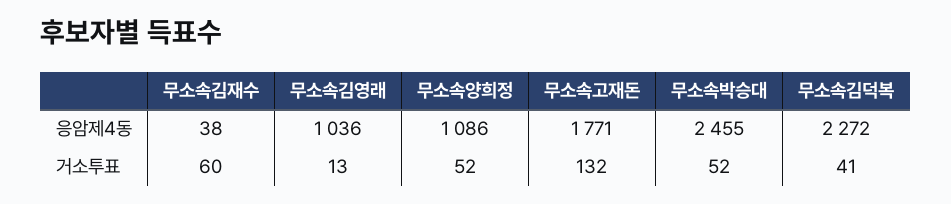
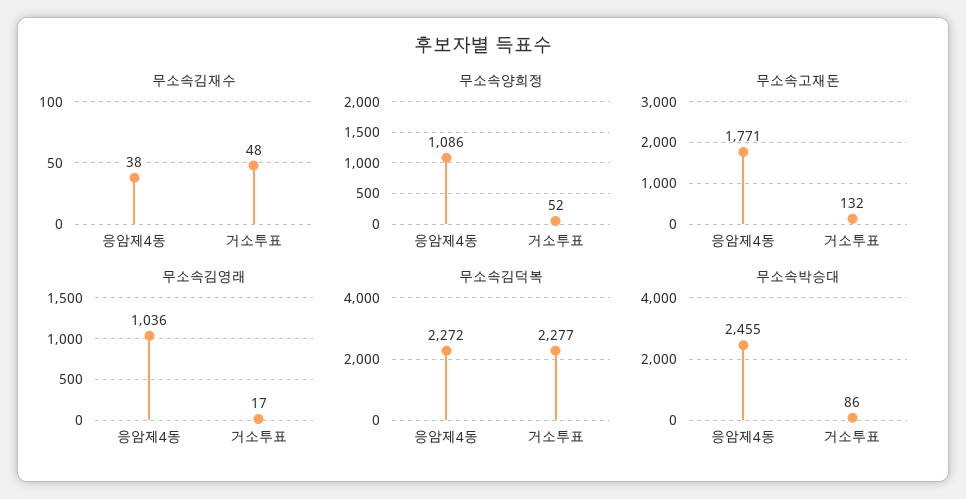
무소속김재수, 거소투표: 60 -> 48
무소속김영래, 거소투표: 13 -> 17
무소속박승대, 거소투표: 52 -> 86
무소속김덕복, 거소투표: 41 -> 2277

